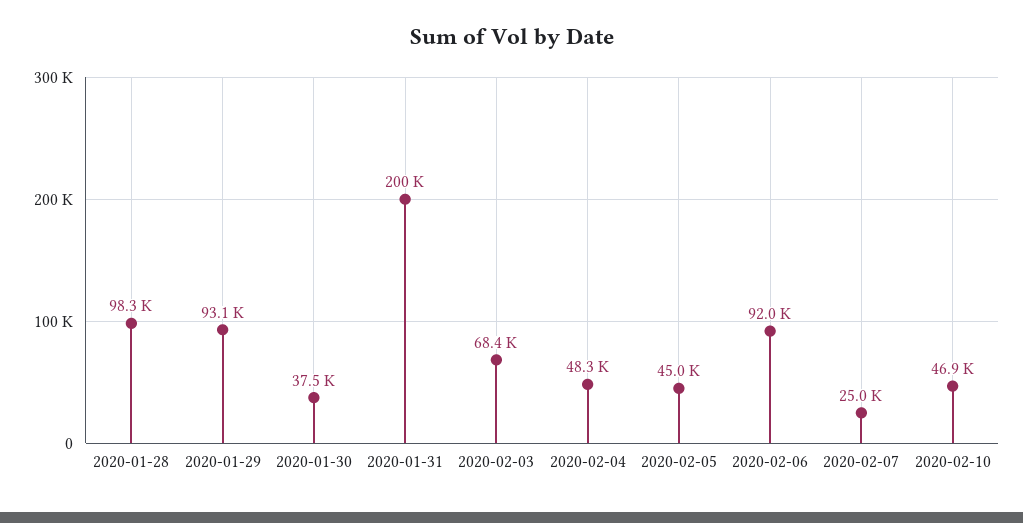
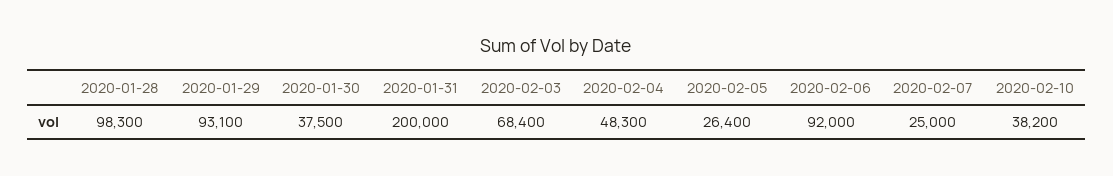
2020-02-05: 45000 -> 26400
2020-02-10: 46900 -> 38200

